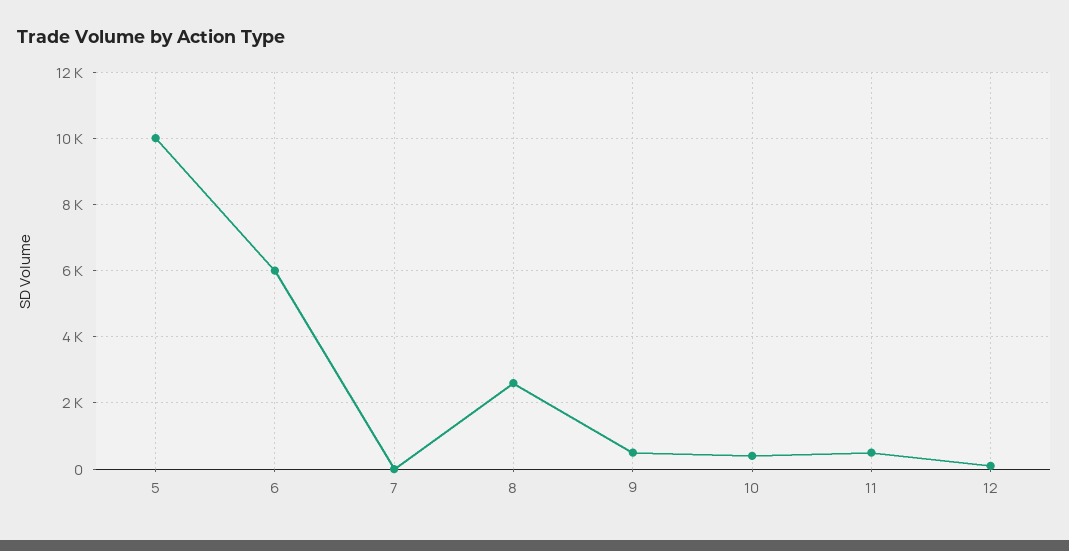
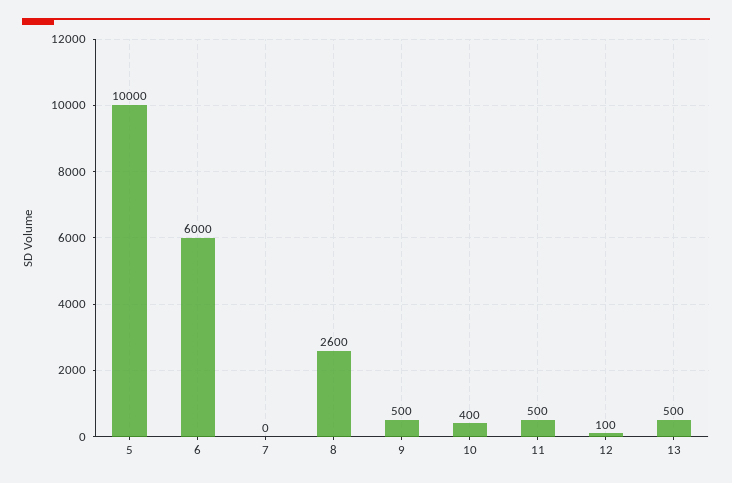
13: none -> 500

